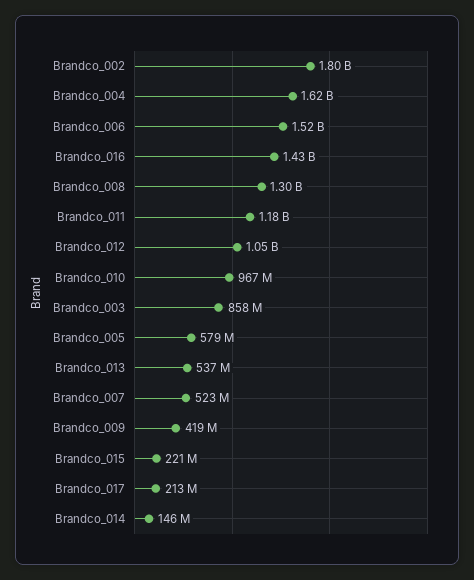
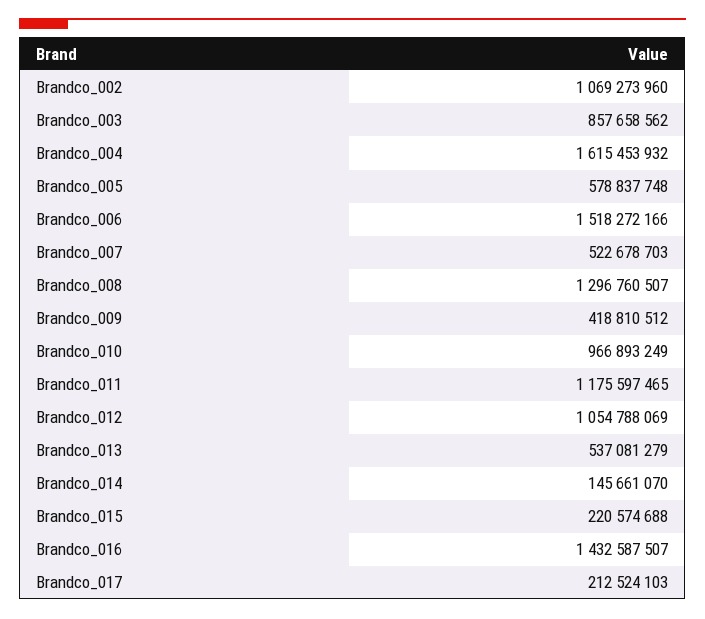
Brandco_002: 1800000000 -> 1069273960

